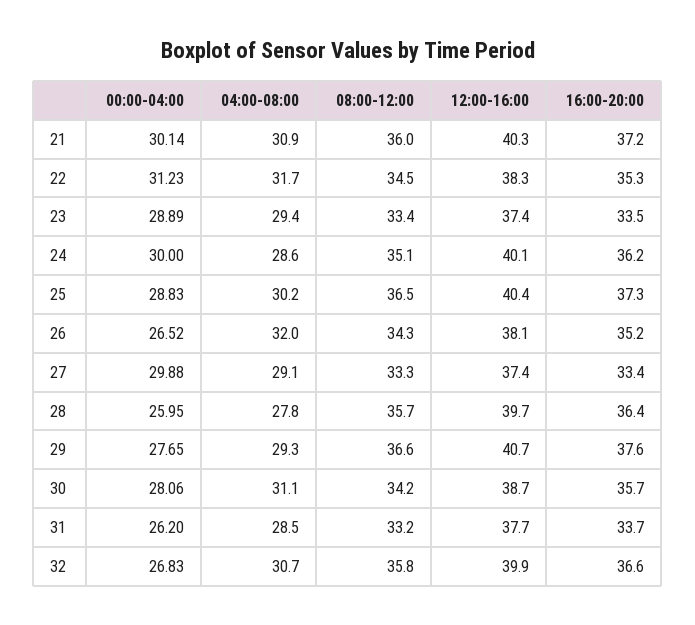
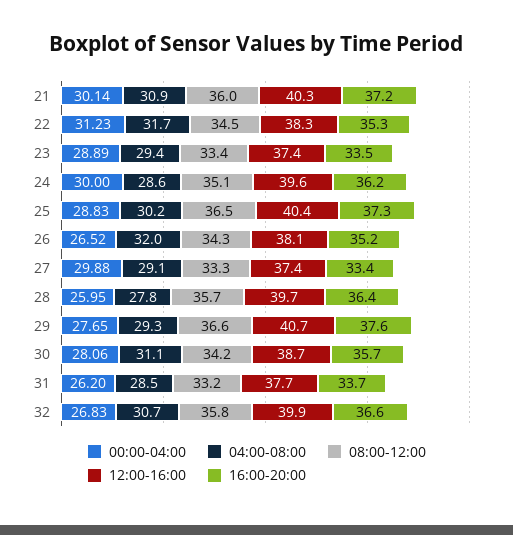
12:00-16:00, 24: 40.1 -> 39.6

